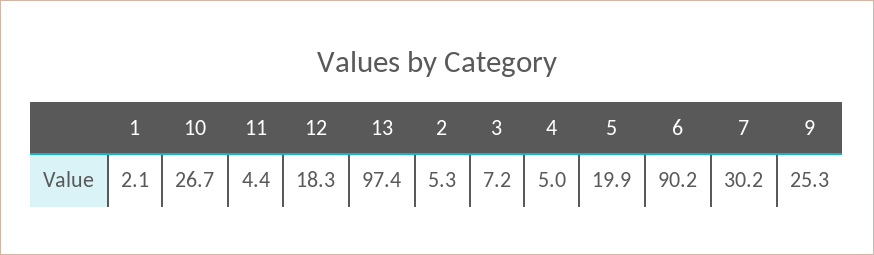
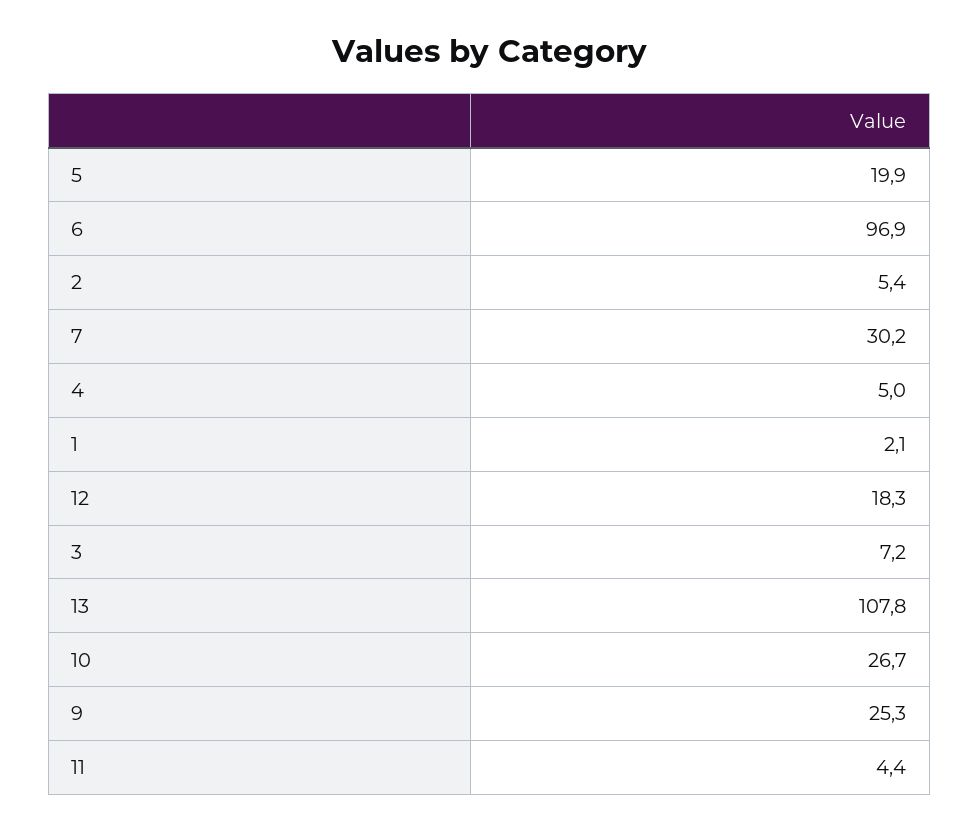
13: 97.4 -> 107.8
2: 5.3 -> 5.4
6: 90.2 -> 96.9

